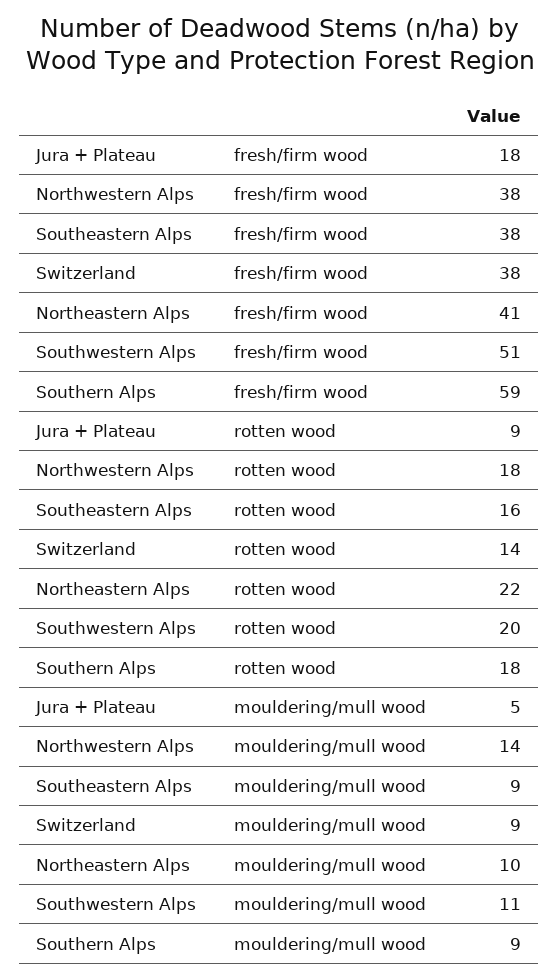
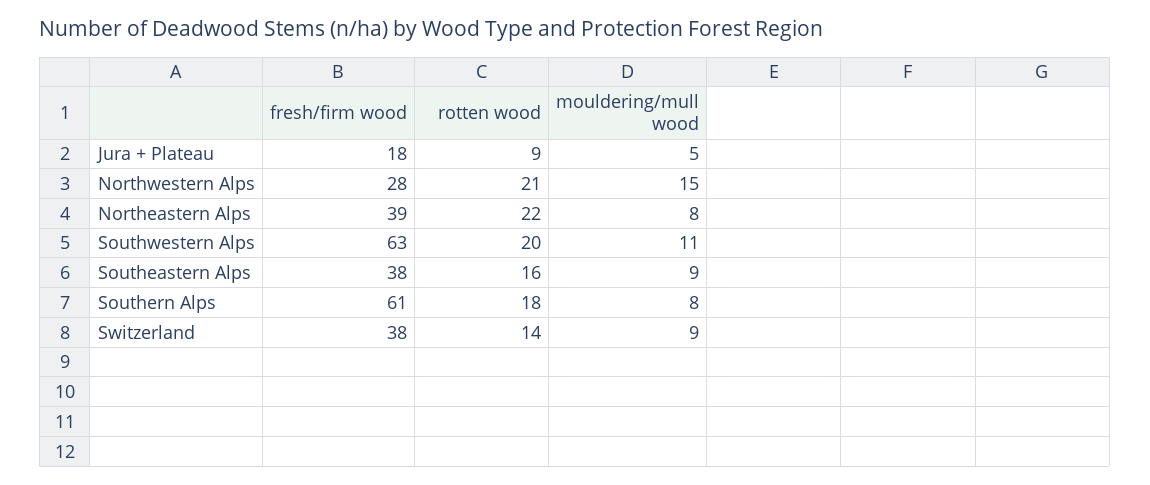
Northwestern Alps, fresh/firm wood: 38 -> 28
Northeastern Alps, fresh/firm wood: 41 -> 39
Southwestern Alps, fresh/firm wood: 51 -> 63
Southern Alps, fresh/firm wood: 59 -> 61
Northwestern Alps, rotten wood: 18 -> 21
Northwestern Alps, mouldering/mull wood: 14 -> 15
Northeastern Alps, mouldering/mull wood: 10 -> 8
Southern Alps, mouldering/mull wood: 9 -> 8

